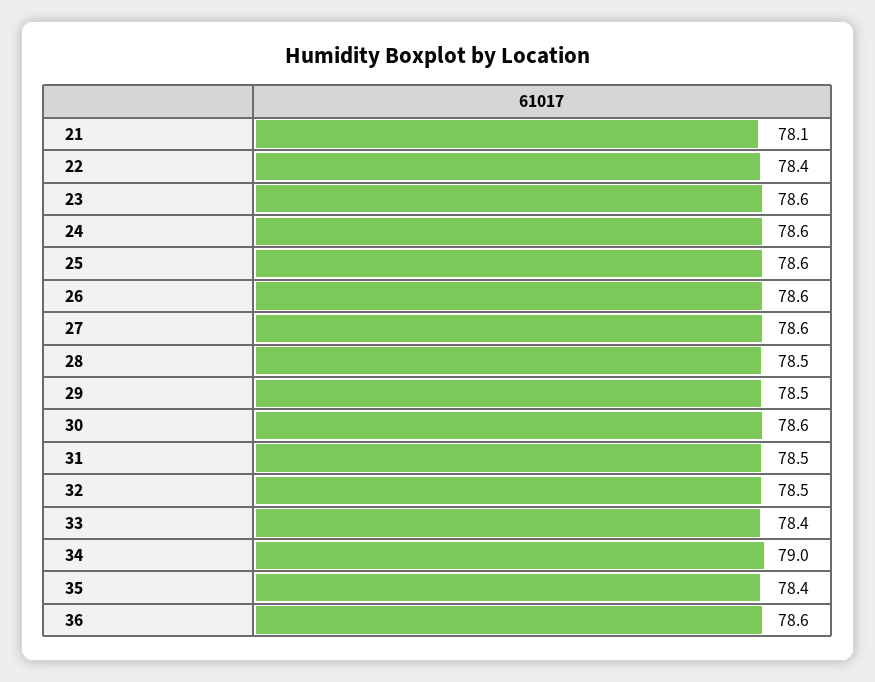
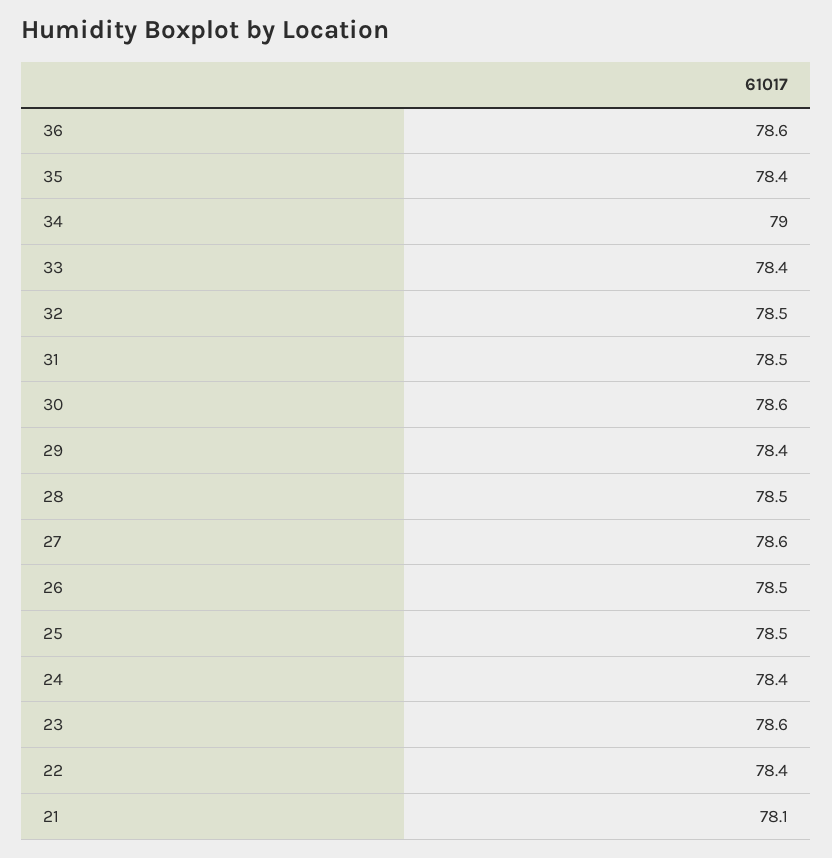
24: 78.6 -> 78.4
25: 78.6 -> 78.5
26: 78.6 -> 78.5
29: 78.5 -> 78.4

